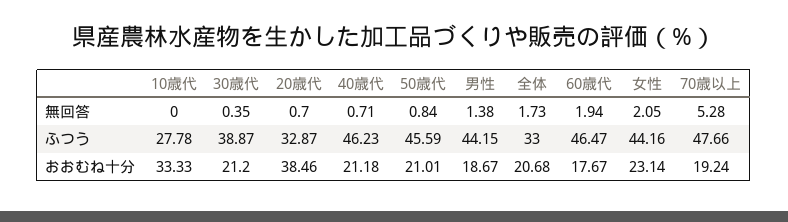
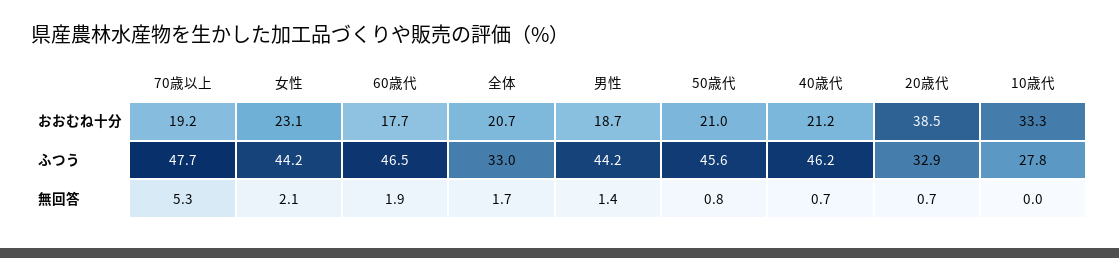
30歳代, 無回答: 0.35 -> none
30歳代, ふつう: 38.87 -> none
30歳代, おおむね十分: 21.2 -> none

